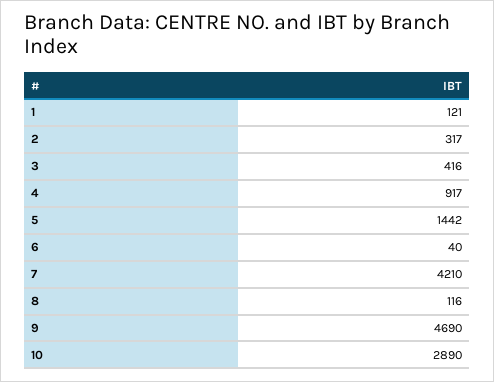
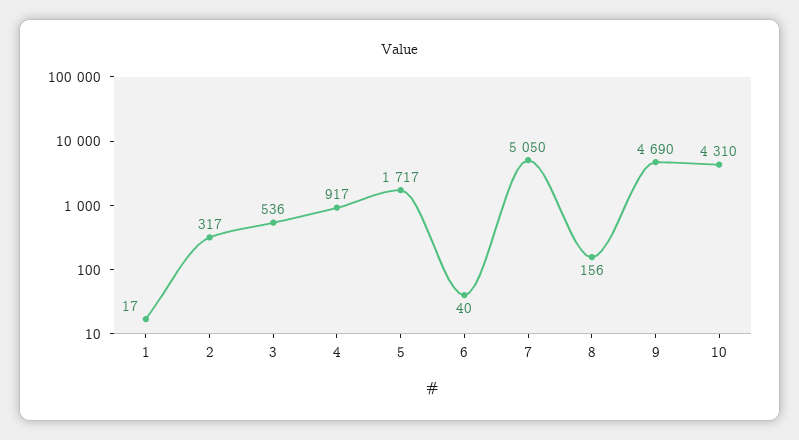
1: 121 -> 17
3: 416 -> 536
5: 1442 -> 1717
7: 4210 -> 5050
8: 116 -> 156
10: 2890 -> 4310

